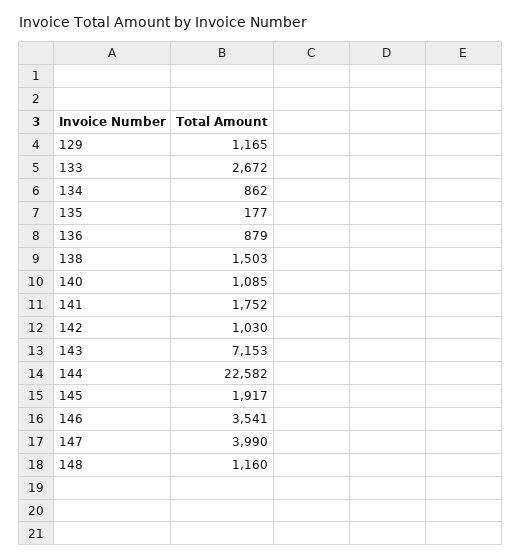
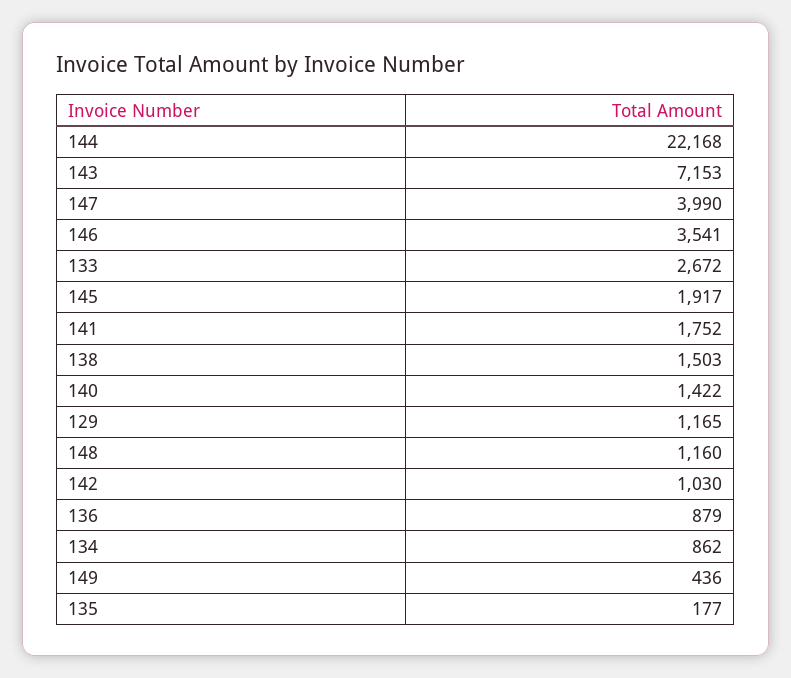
140: 1085 -> 1422
144: 22582 -> 22168
149: none -> 436

